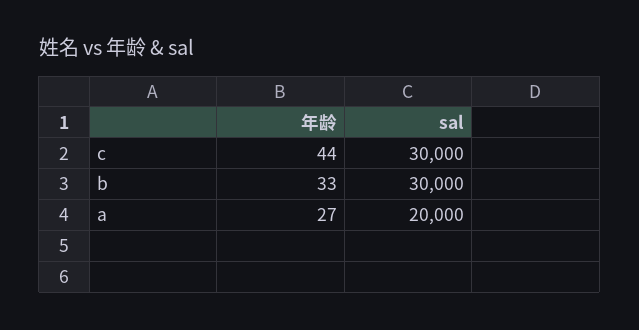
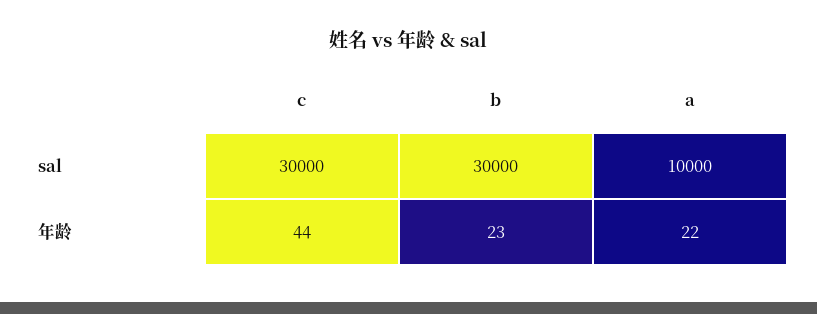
年龄, b: 33 -> 23
年龄, a: 27 -> 22
sal, a: 20000 -> 10000

